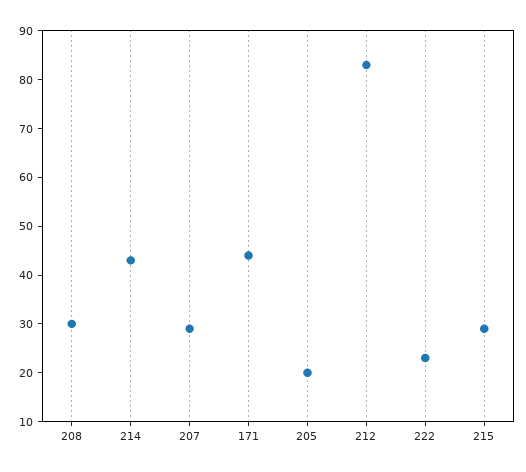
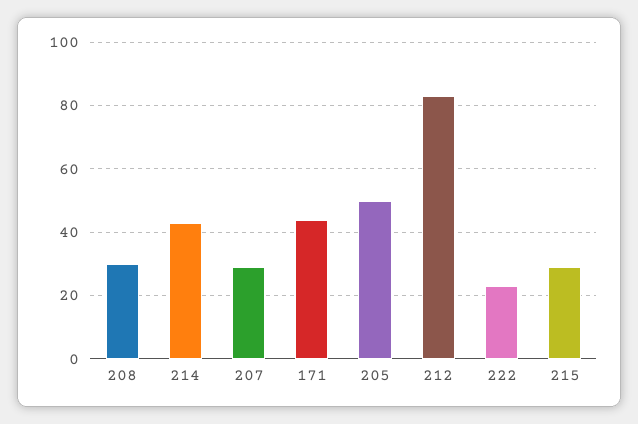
205: 20 -> 50

